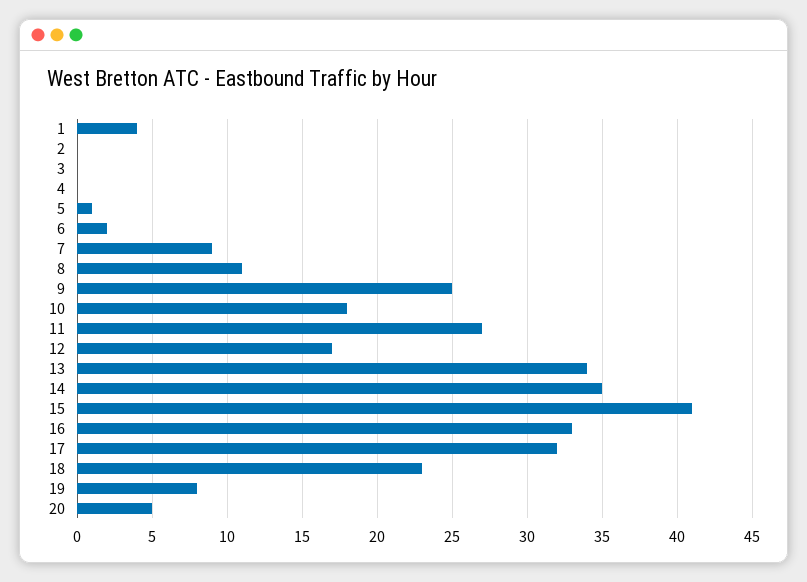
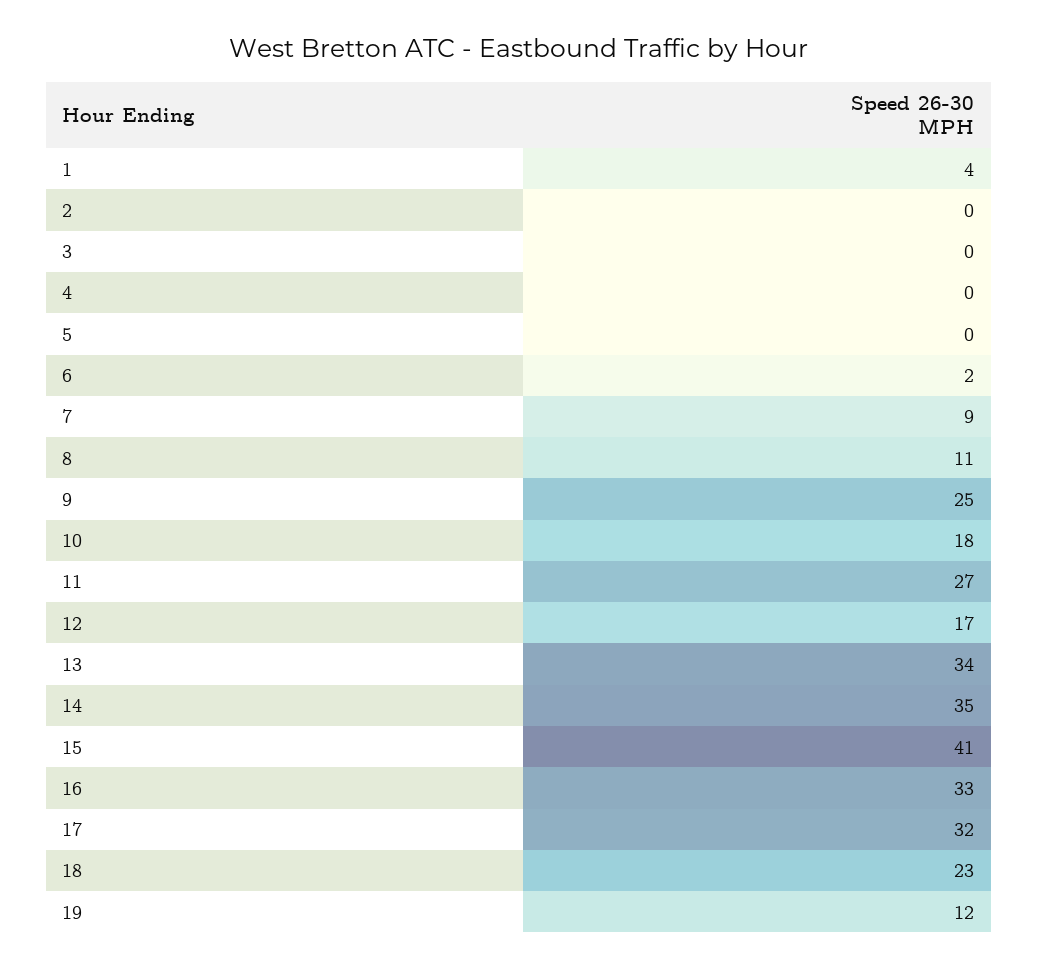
5: 1 -> 0
19: 8 -> 12
20: 5 -> none

